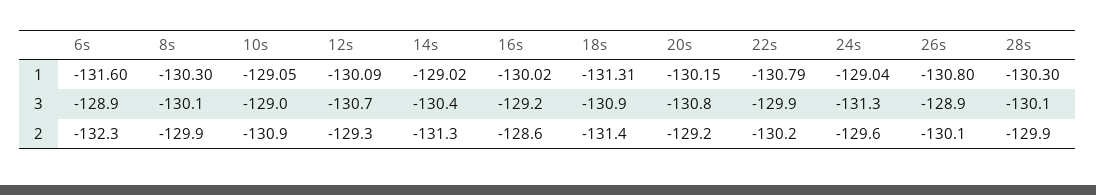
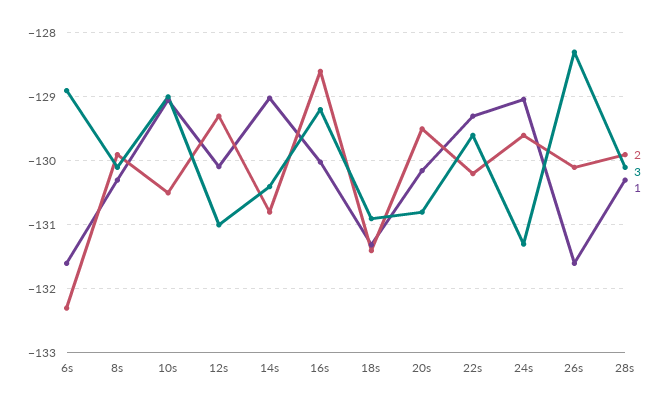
1, 22s: -130.79 -> -129.3
1, 26s: -130.8 -> -131.6
3, 12s: -130.7 -> -131
3, 22s: -129.9 -> -129.6
3, 26s: -128.9 -> -128.3
2, 10s: -130.9 -> -130.5
2, 14s: -131.3 -> -130.8
2, 20s: -129.2 -> -129.5

